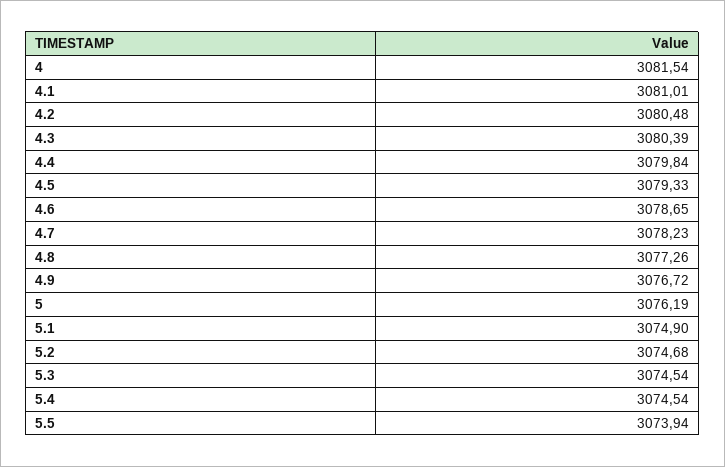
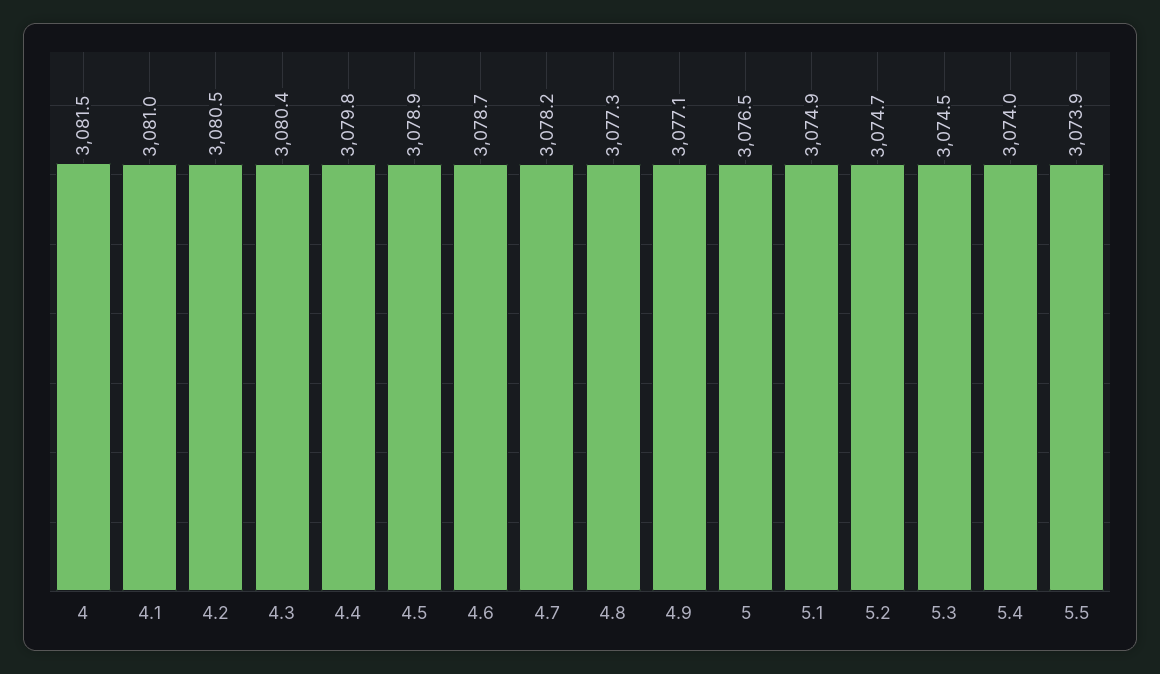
4.5: 3079.33 -> 3078.9
4.9: 3076.72 -> 3077.1
5: 3076.19 -> 3076.5
5.4: 3074.54 -> 3074

